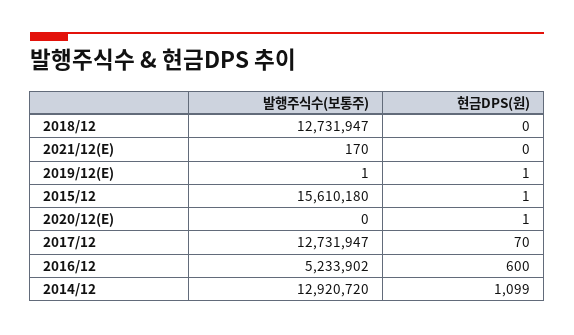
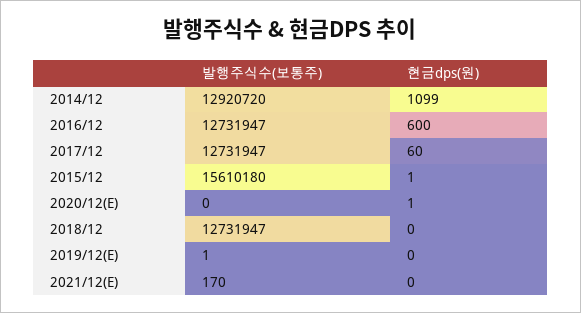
현금DPS(원), 2019/12(E): 1 -> 0
현금DPS(원), 2017/12: 70 -> 60
발행주식수(보통주), 2016/12: 5233902 -> 12731947

